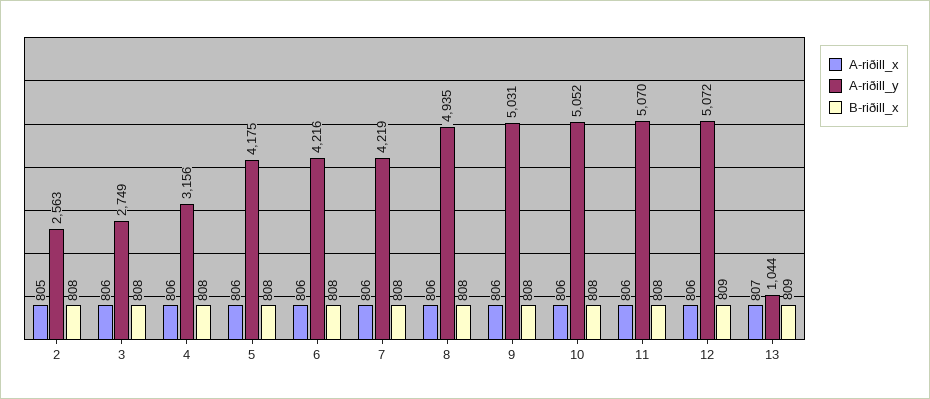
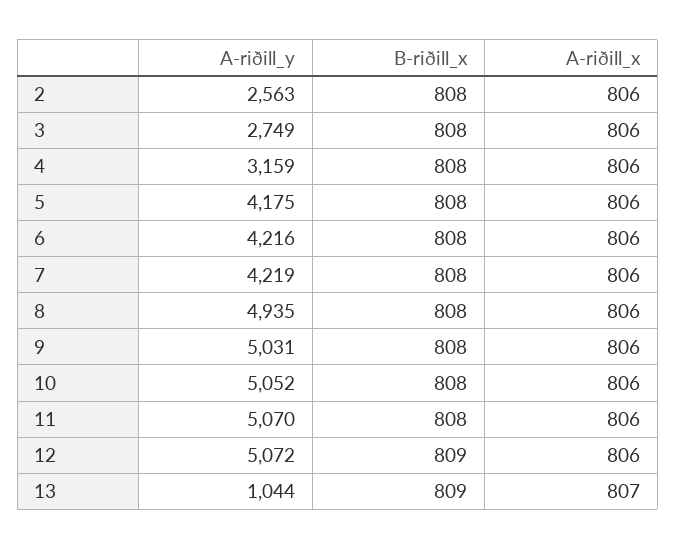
A-riðill_x, 2: 805 -> 806
A-riðill_y, 4: 3156 -> 3159

